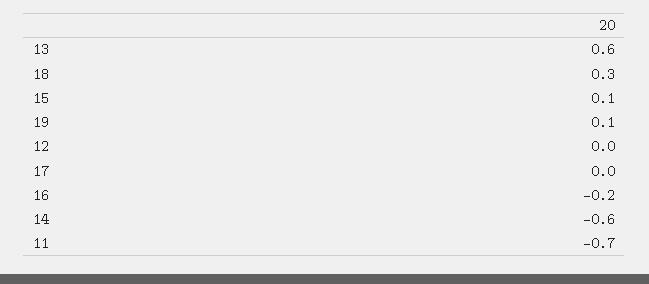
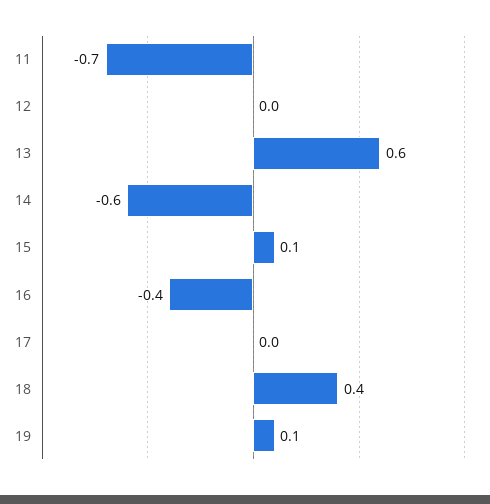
18: 0.3 -> 0.4
16: -0.2 -> -0.4

